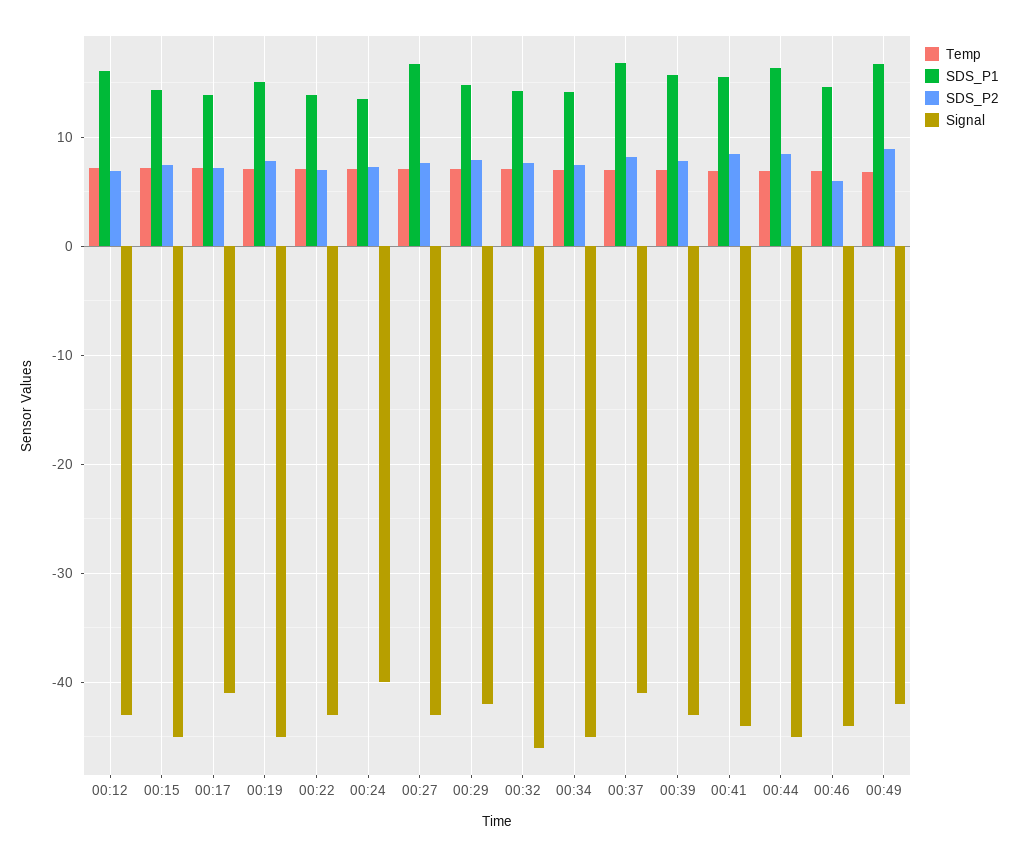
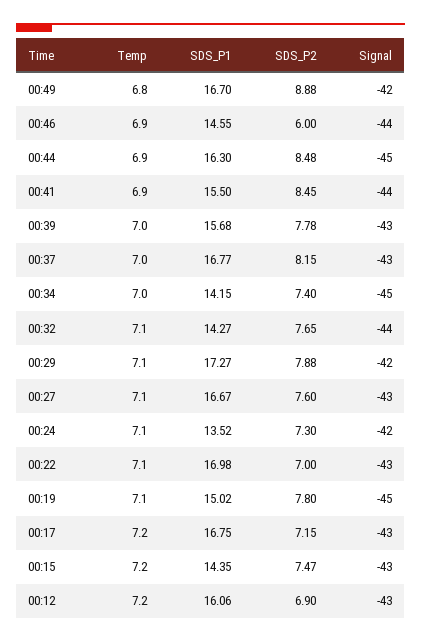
Signal, 00:15: -45 -> -43
SDS_P1, 00:17: 14 -> 16.75
Signal, 00:17: -41 -> -43
SDS_P1, 00:22: 14 -> 16.98
Signal, 00:24: -40 -> -42
SDS_P1, 00:29: 15 -> 17.27
Signal, 00:32: -46 -> -44
Signal, 00:37: -41 -> -43

